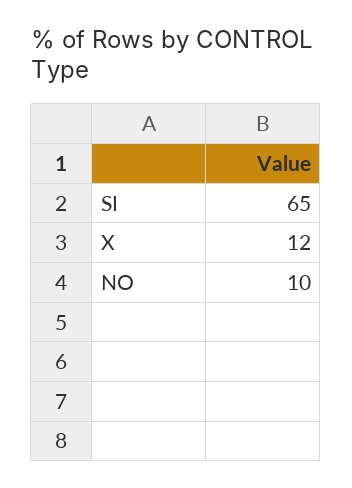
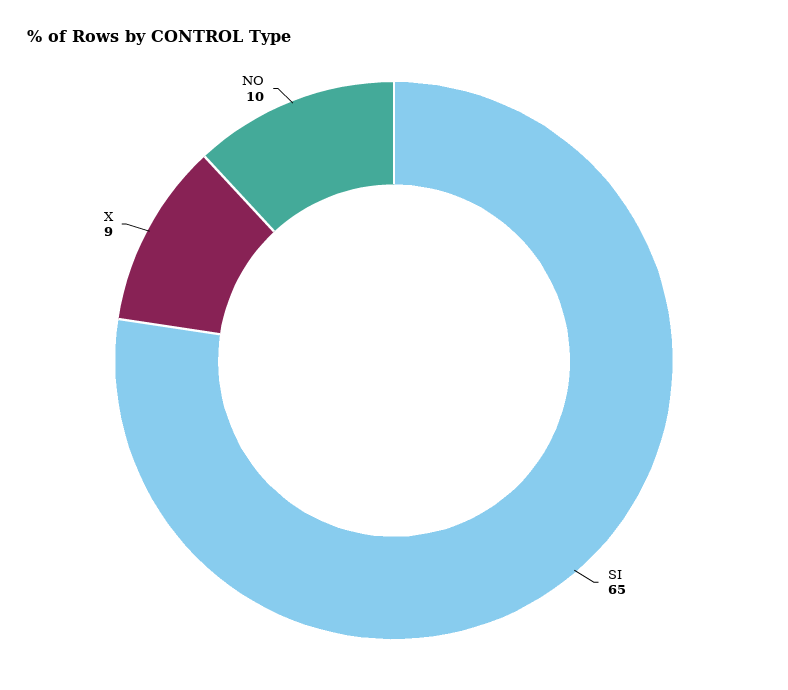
X: 12 -> 9

